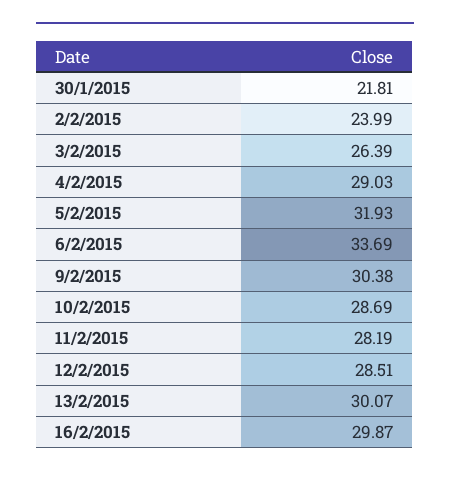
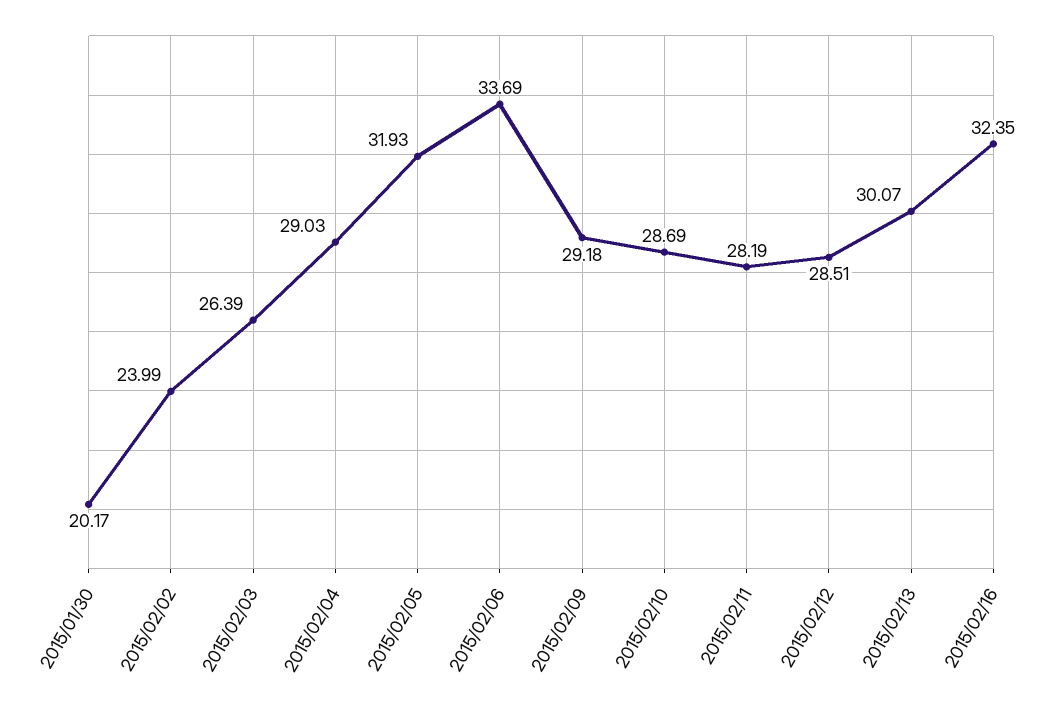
30/1/2015: 21.81 -> 20.17
9/2/2015: 30.38 -> 29.18
16/2/2015: 29.87 -> 32.35

